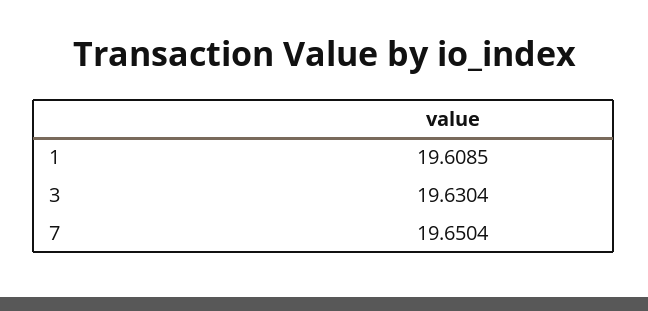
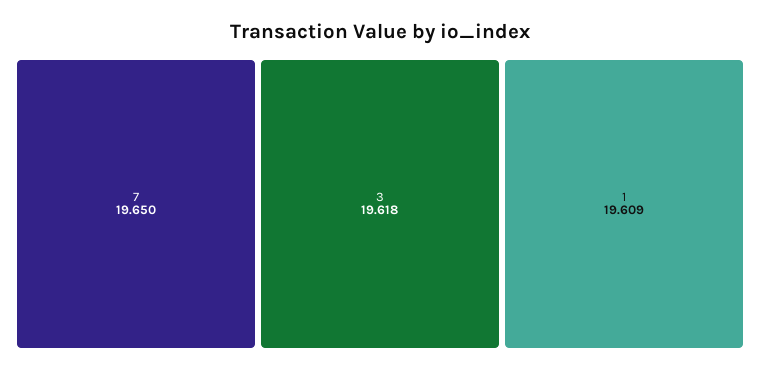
3: 19.6304 -> 19.618

